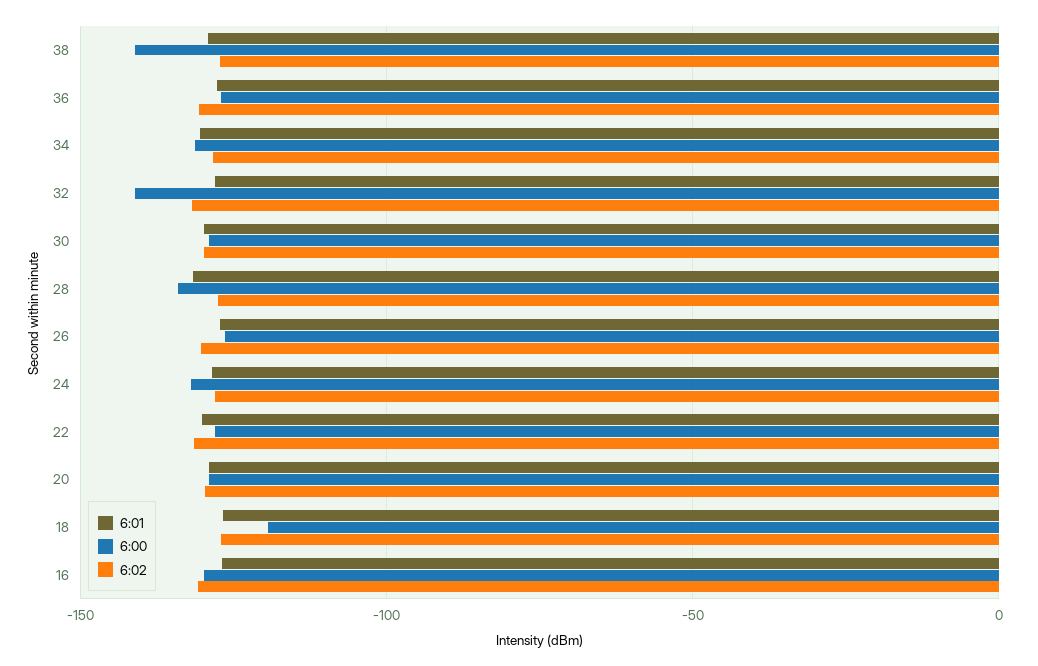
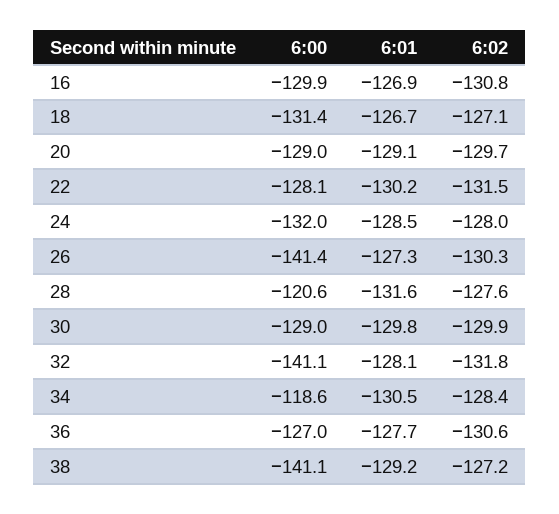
6:00, 34: -130 -> -118.6
6:00, 28: -135 -> -120.6
6:00, 26: -125 -> -141.4
6:00, 18: -120 -> -131.4

